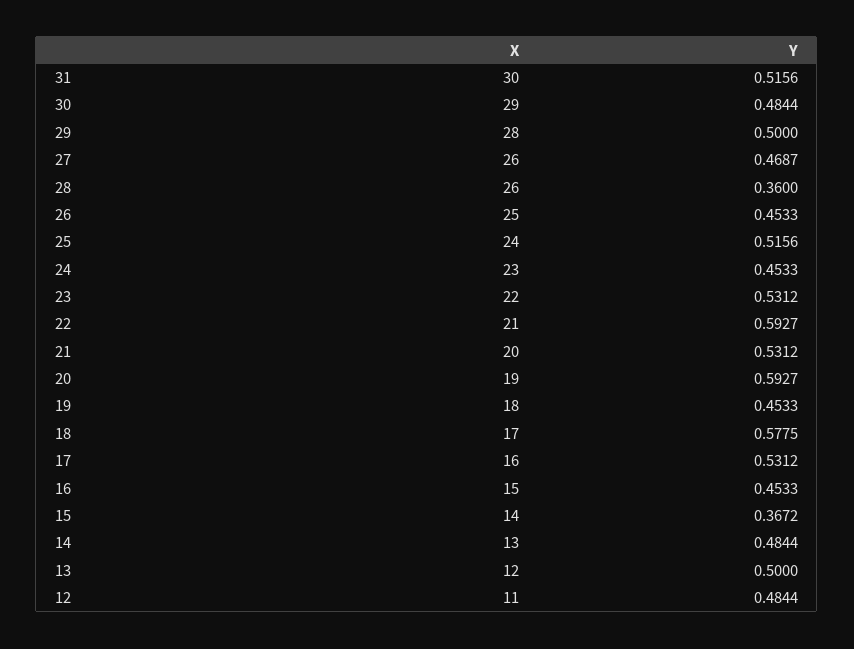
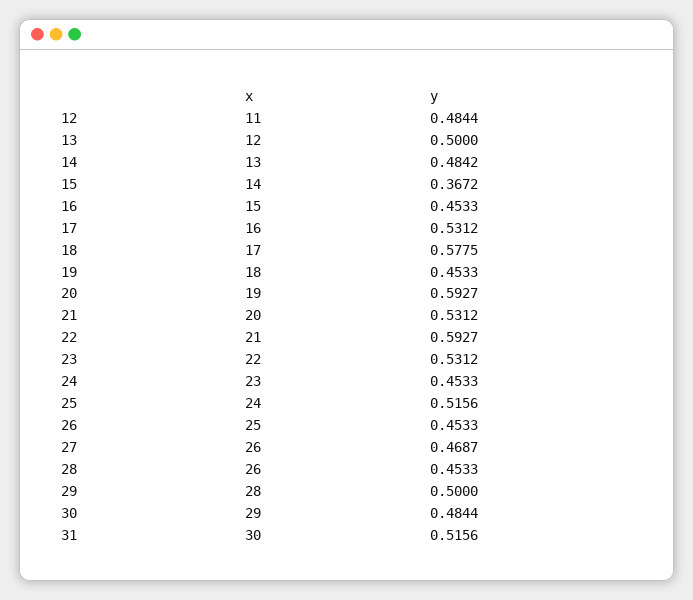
Y, 28: 0.36 -> 0.4533
Y, 14: 0.4844 -> 0.4842

